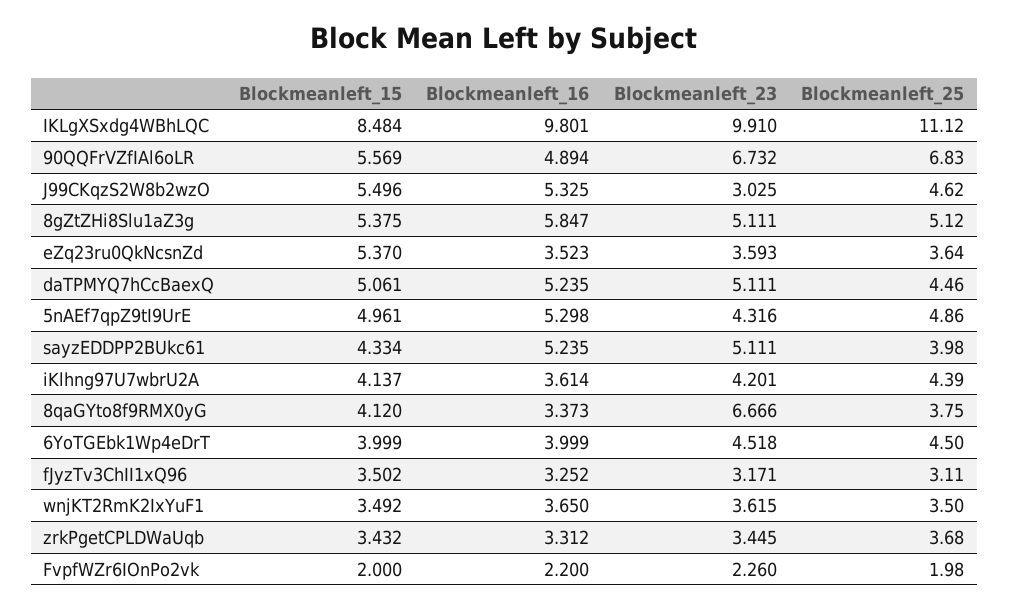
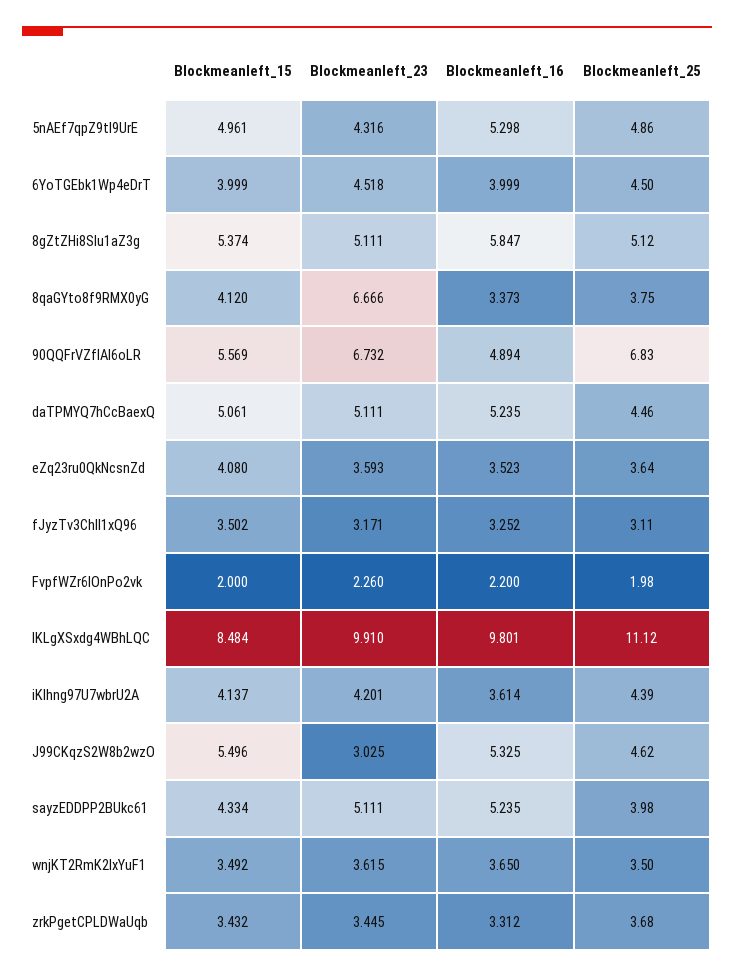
Blockmeanleft_15, 8gZtZHi8Slu1aZ3g: 5.375 -> 5.374
Blockmeanleft_15, eZq23ru0QkNcsnZd: 5.37 -> 4.08

